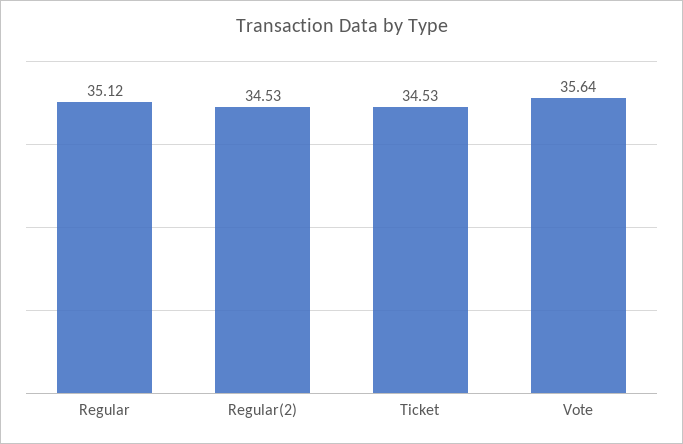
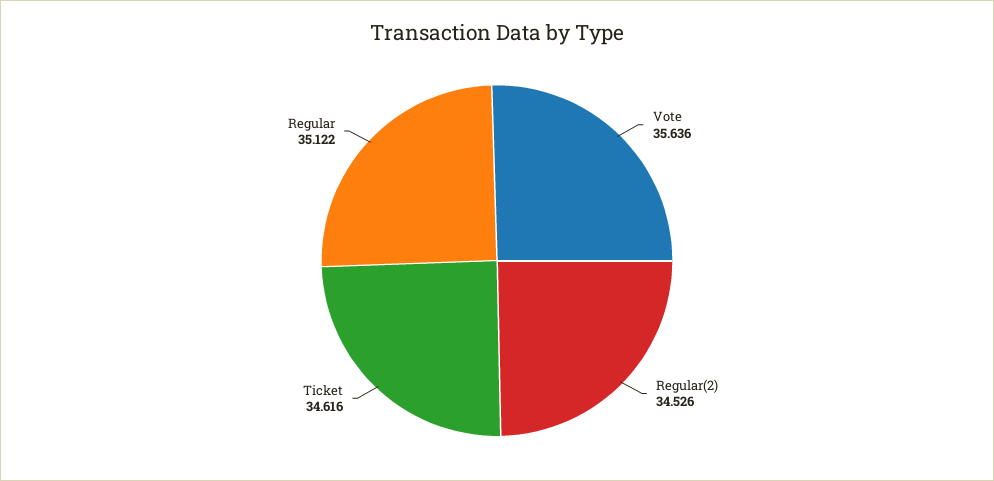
Ticket: 34.53 -> 34.616

